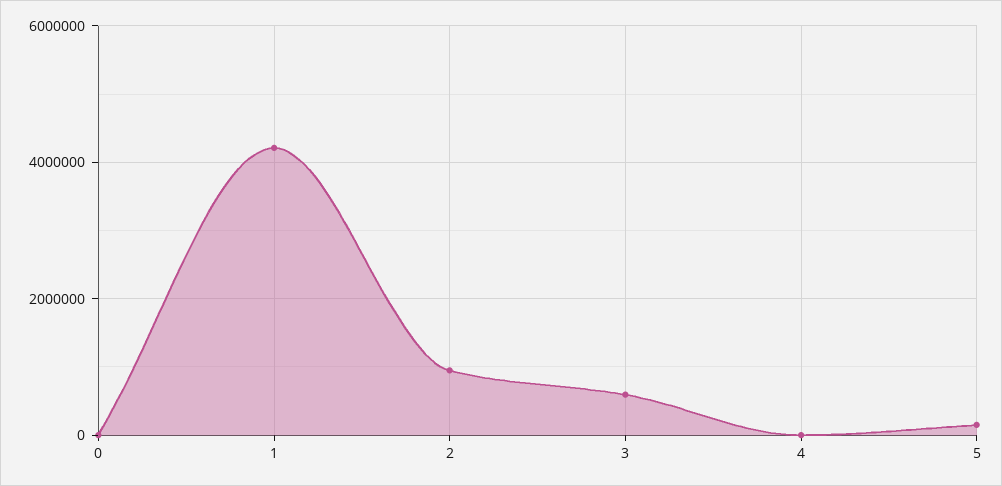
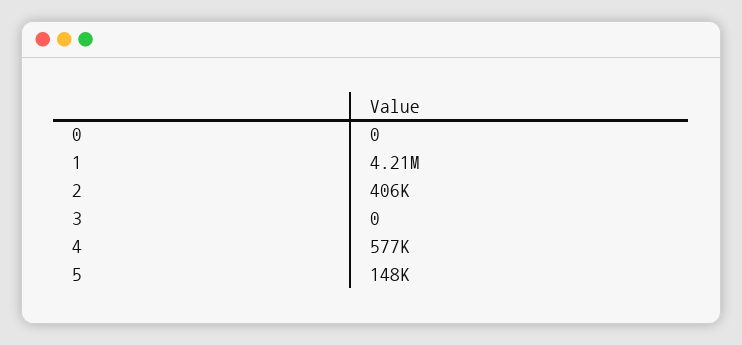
2: 1000000 -> 406000
3: 600000 -> 0
4: 0 -> 577000

